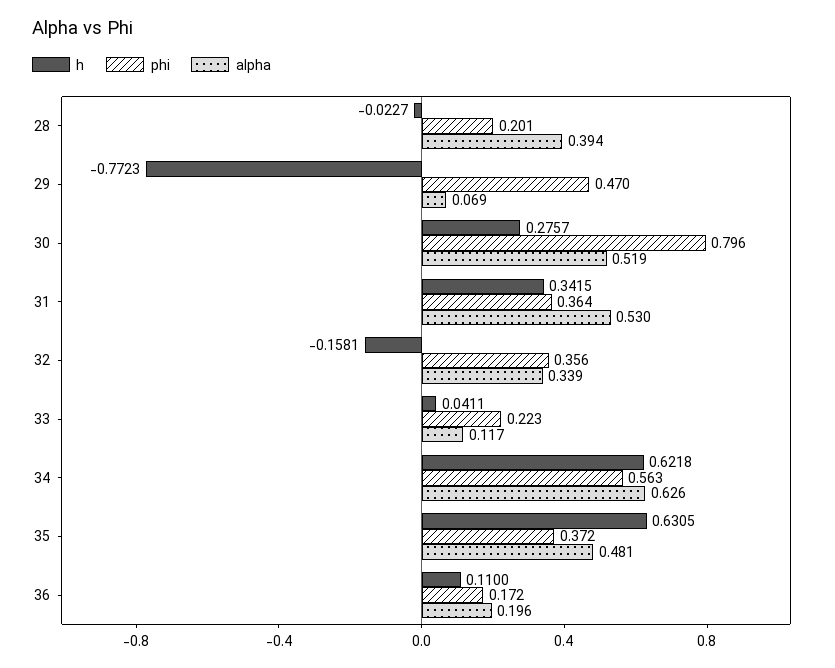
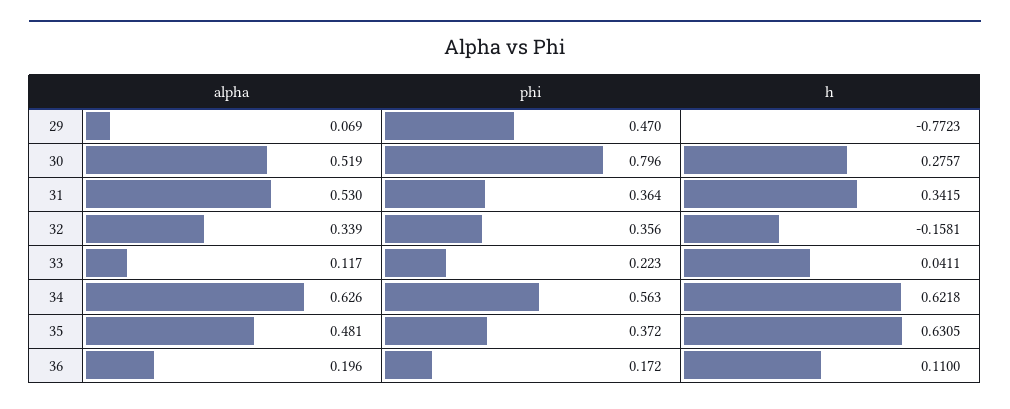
h, 28: -0.0227 -> none
phi, 28: 0.201 -> none
alpha, 28: 0.394 -> none

